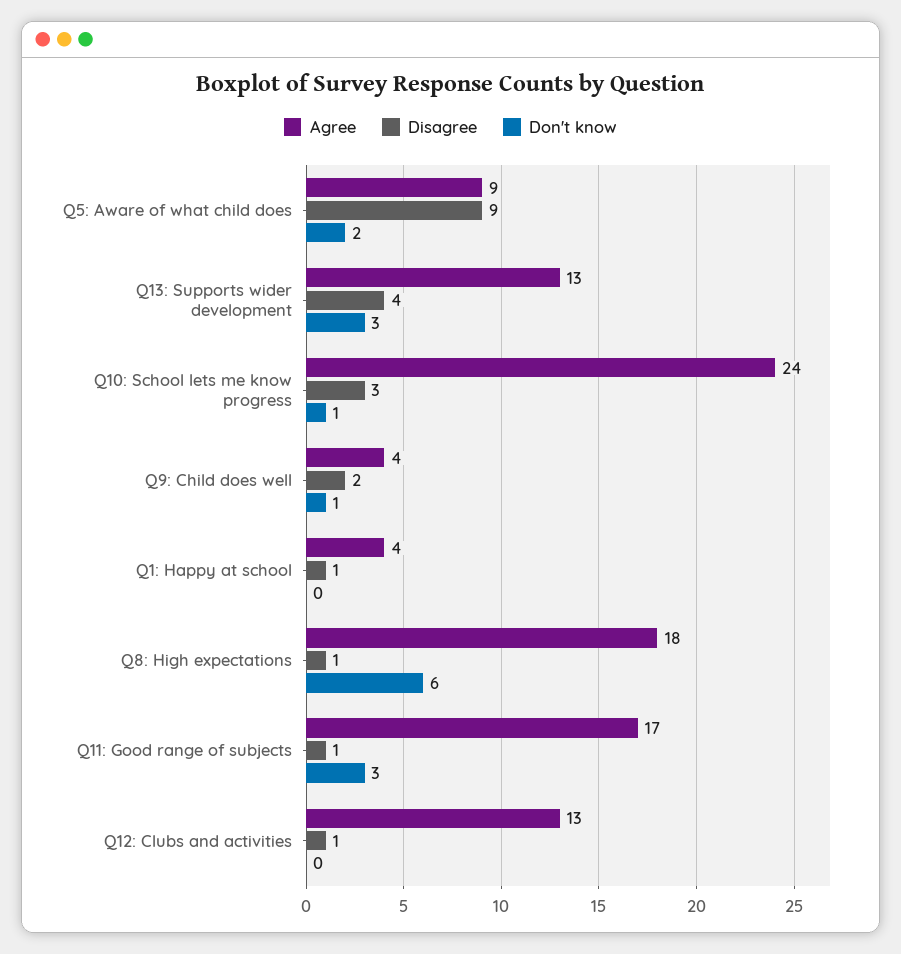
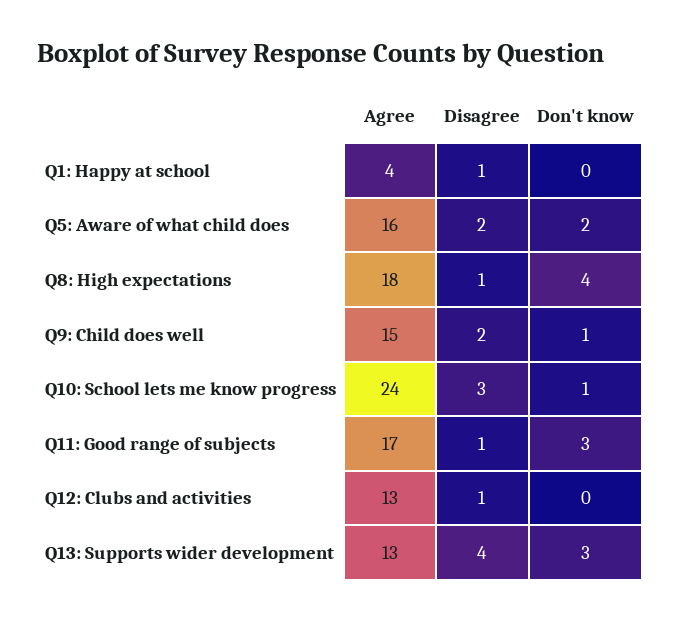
Agree, Q5: Aware of what child does: 9 -> 16
Disagree, Q5: Aware of what child does: 9 -> 2
Agree, Q9: Child does well: 4 -> 15
Don't know, Q8: High expectations: 6 -> 4

